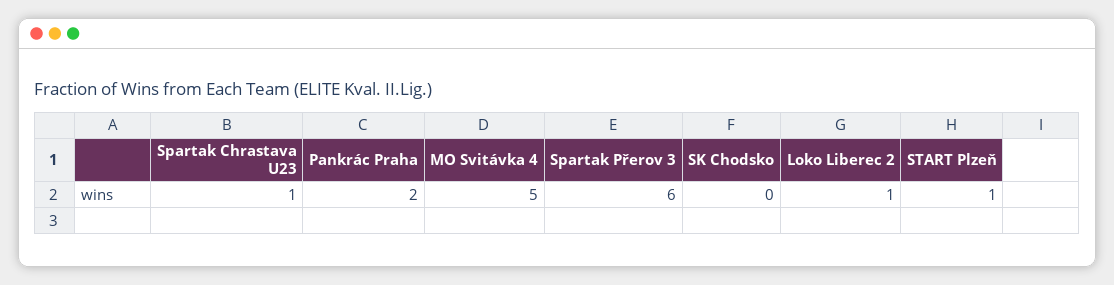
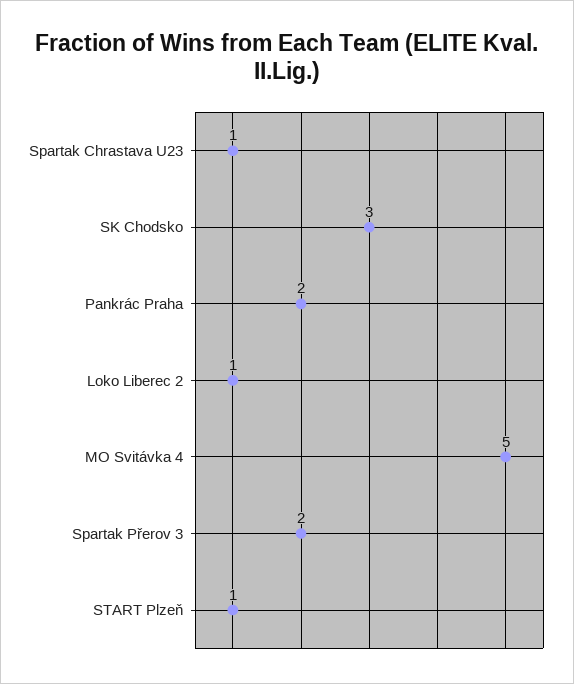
Spartak Přerov 3: 6 -> 2
SK Chodsko: 0 -> 3

